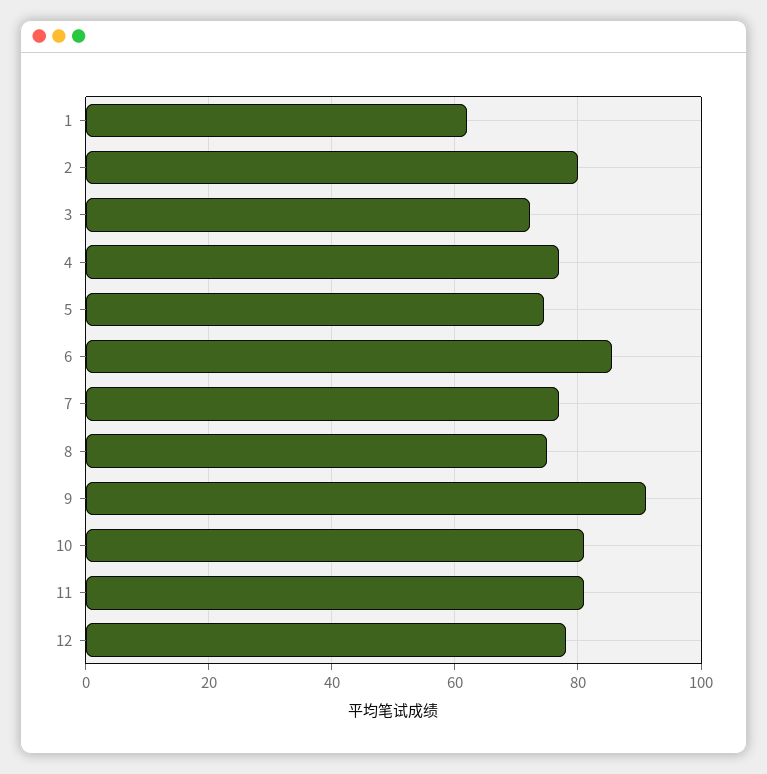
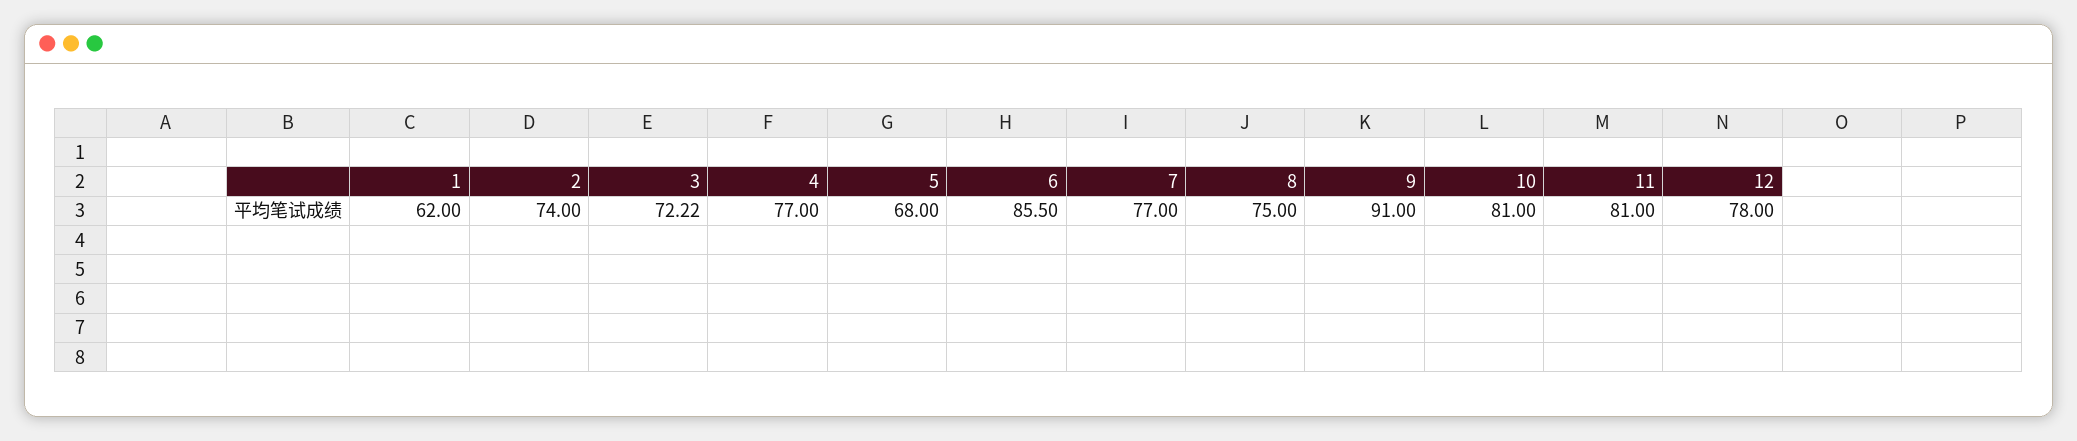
2: 80 -> 74
5: 74 -> 68

